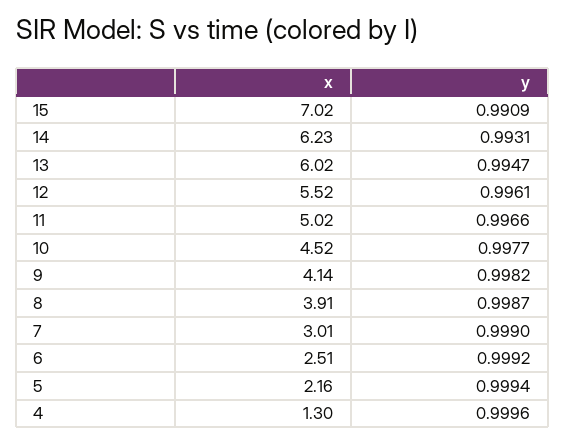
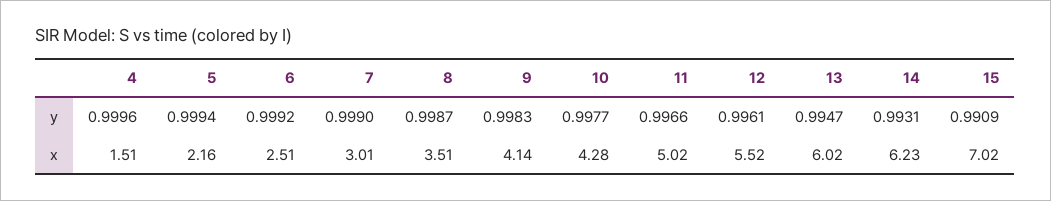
x, 10: 4.52 -> 4.28
y, 9: 0.9982 -> 0.9983
x, 8: 3.91 -> 3.51
x, 4: 1.3 -> 1.51

